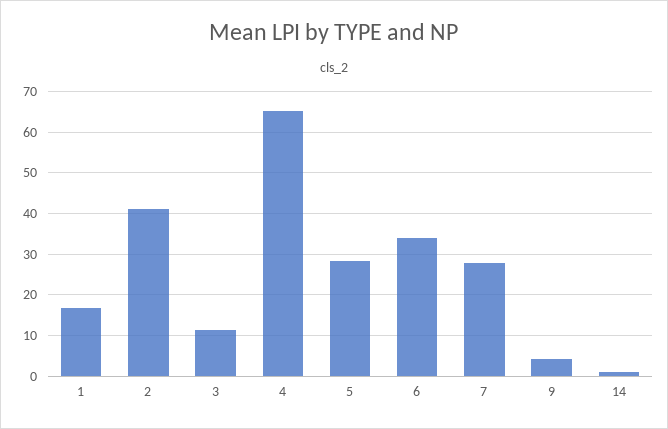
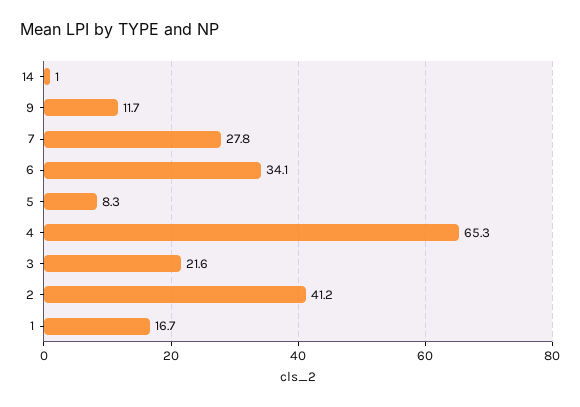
3: 12 -> 21.6
5: 28 -> 8.3
9: 4 -> 11.7

